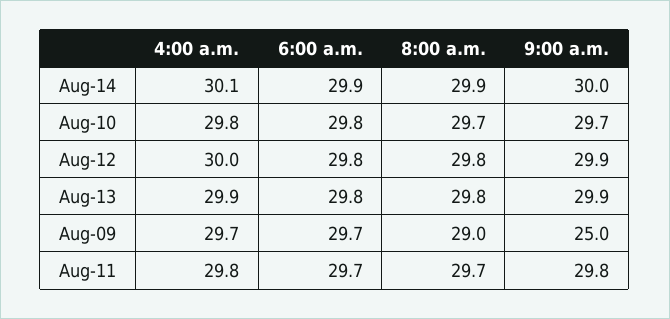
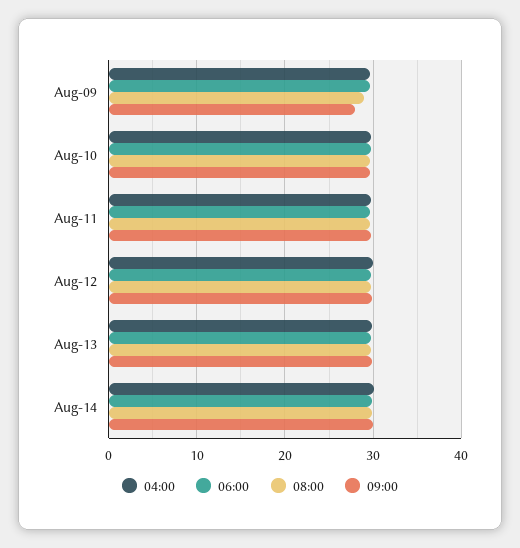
9:00 a.m., Aug-09: 25 -> 28

